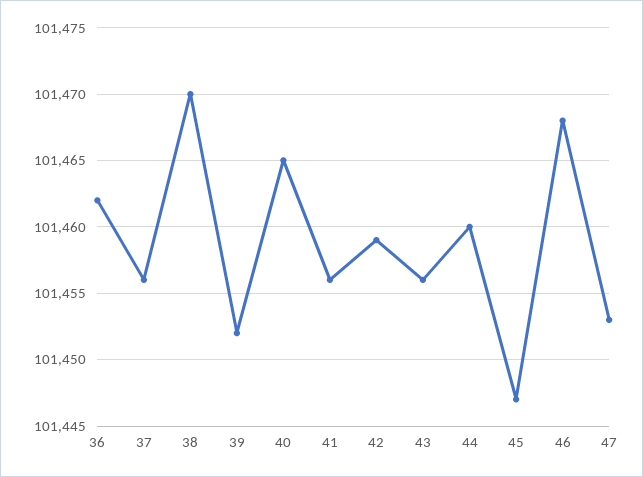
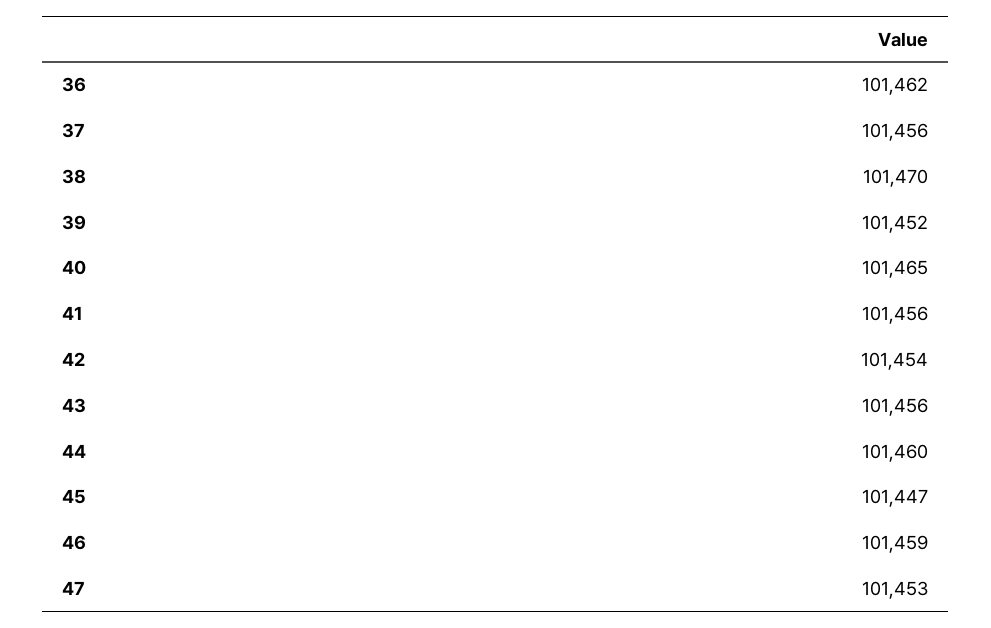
42: 101459 -> 101454
46: 101468 -> 101459

